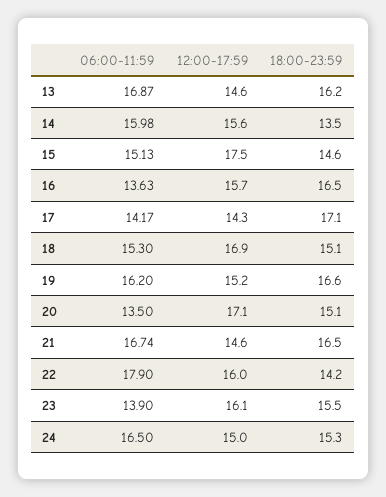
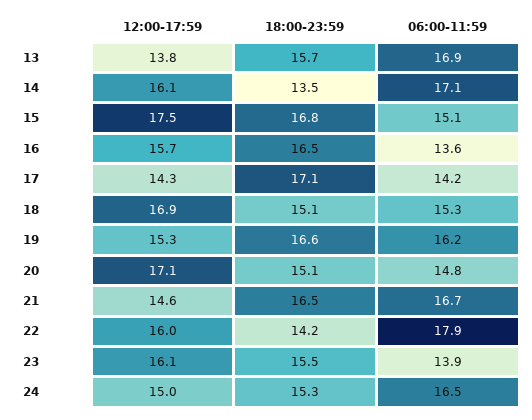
12:00-17:59, 13: 14.6 -> 13.8
18:00-23:59, 13: 16.2 -> 15.7
06:00-11:59, 14: 15.98 -> 17.1
12:00-17:59, 14: 15.6 -> 16.1
18:00-23:59, 15: 14.6 -> 16.8
12:00-17:59, 19: 15.2 -> 15.3
06:00-11:59, 20: 13.5 -> 14.8

